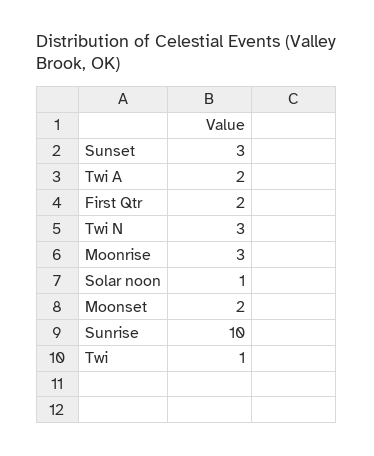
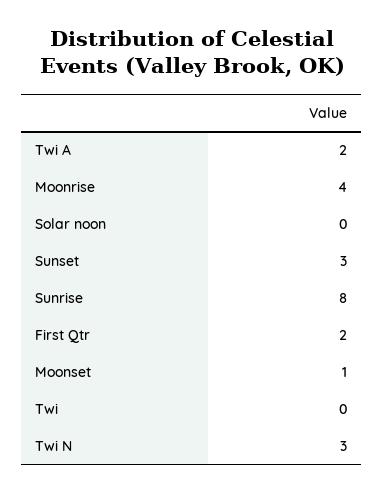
Moonrise: 3 -> 4
Solar noon: 1 -> 0
Moonset: 2 -> 1
Sunrise: 10 -> 8
Twi: 1 -> 0

